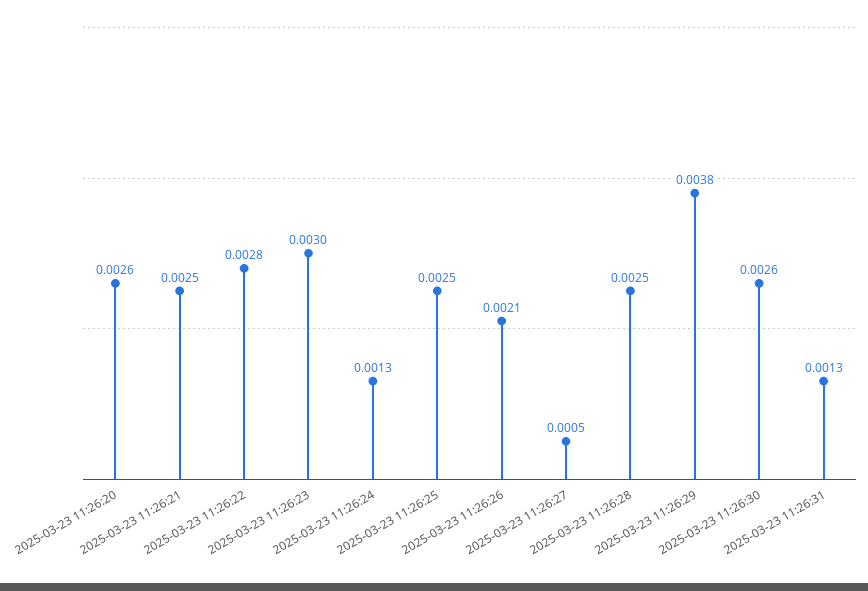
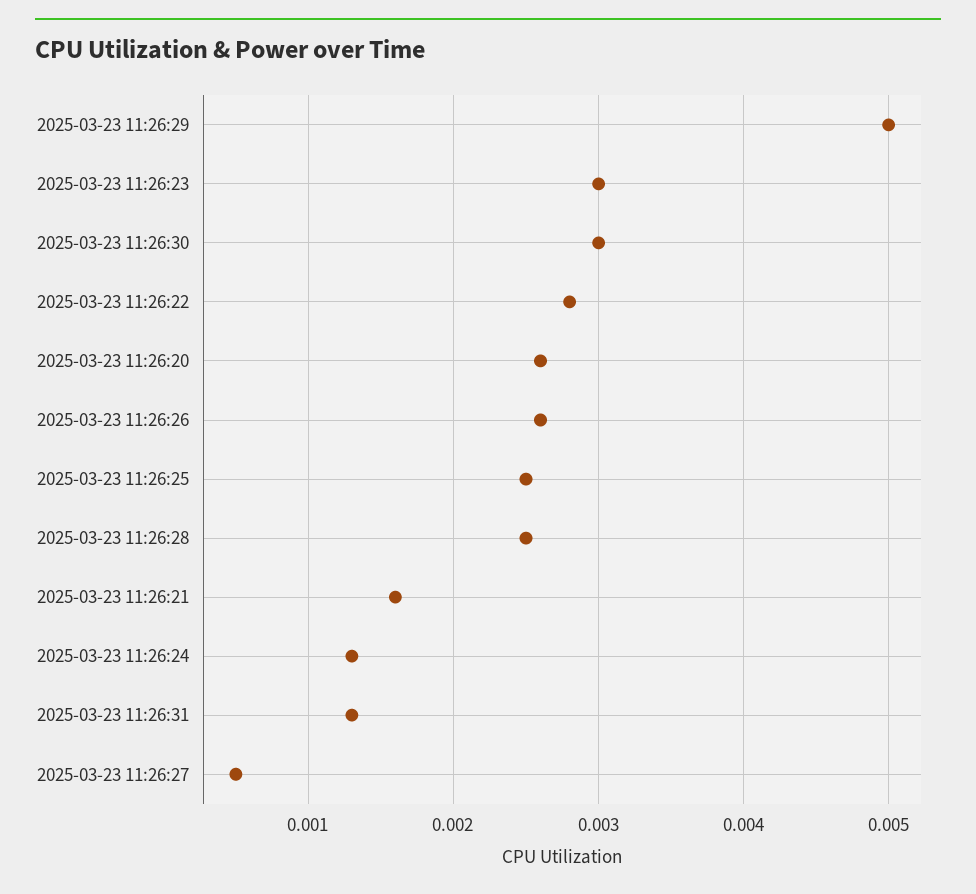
2025-03-23 11:26:21: 0.0025 -> 0.0016
2025-03-23 11:26:26: 0.0021 -> 0.0026
2025-03-23 11:26:29: 0.0038 -> 0.005
2025-03-23 11:26:30: 0.0026 -> 0.003

